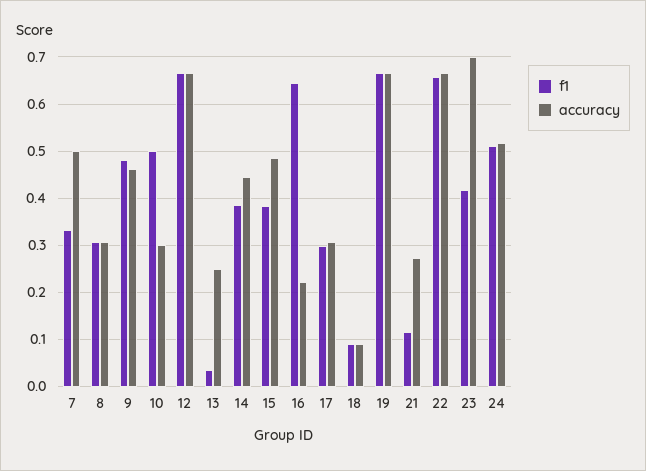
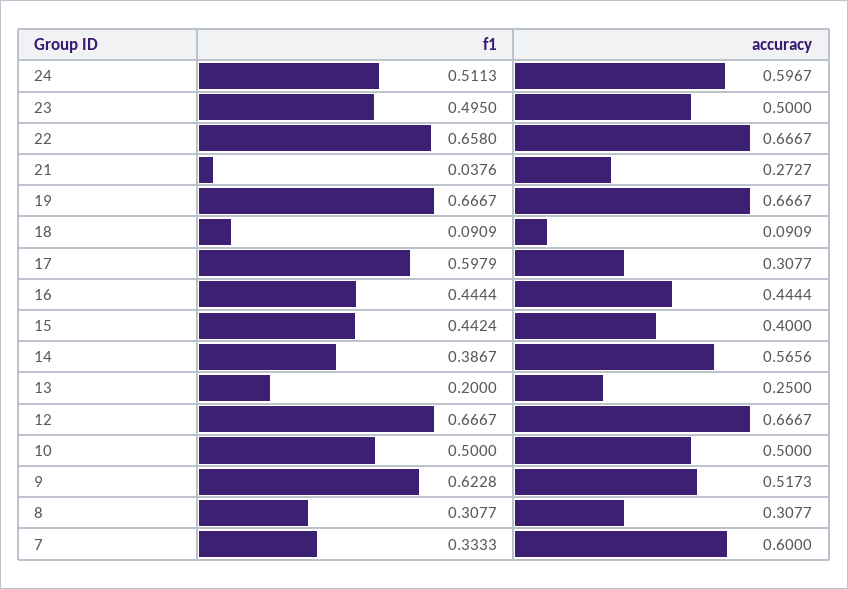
accuracy, 7: 0.5 -> 0.6
f1, 9: 0.48 -> 0.6228
accuracy, 9: 0.46 -> 0.5173
accuracy, 10: 0.3 -> 0.5
f1, 13: 0.04 -> 0.2
accuracy, 14: 0.44 -> 0.5656
f1, 15: 0.38 -> 0.4424
accuracy, 15: 0.48 -> 0.4
f1, 16: 0.64 -> 0.4444
accuracy, 16: 0.22 -> 0.4444
f1, 17: 0.3 -> 0.5979
f1, 21: 0.12 -> 0.0376
f1, 23: 0.42 -> 0.495
accuracy, 23: 0.7 -> 0.5
accuracy, 24: 0.52 -> 0.5967

